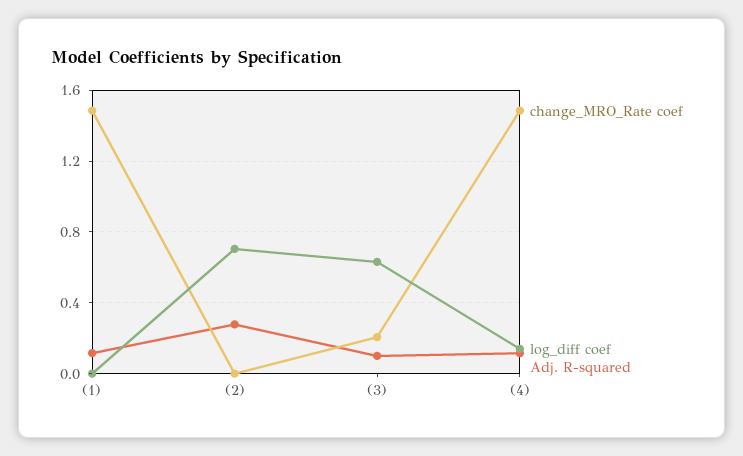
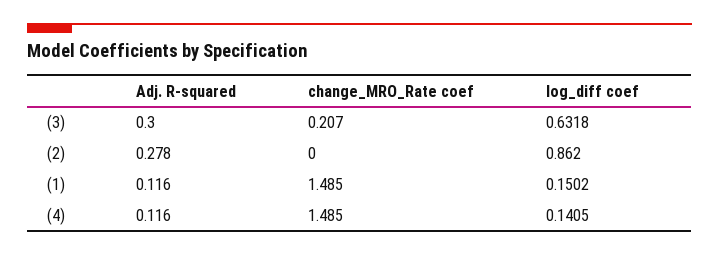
log_diff coef, (1): 0 -> 0.1502
log_diff coef, (2): 0.7 -> 0.862
Adj. R-squared, (3): 0.1 -> 0.3

